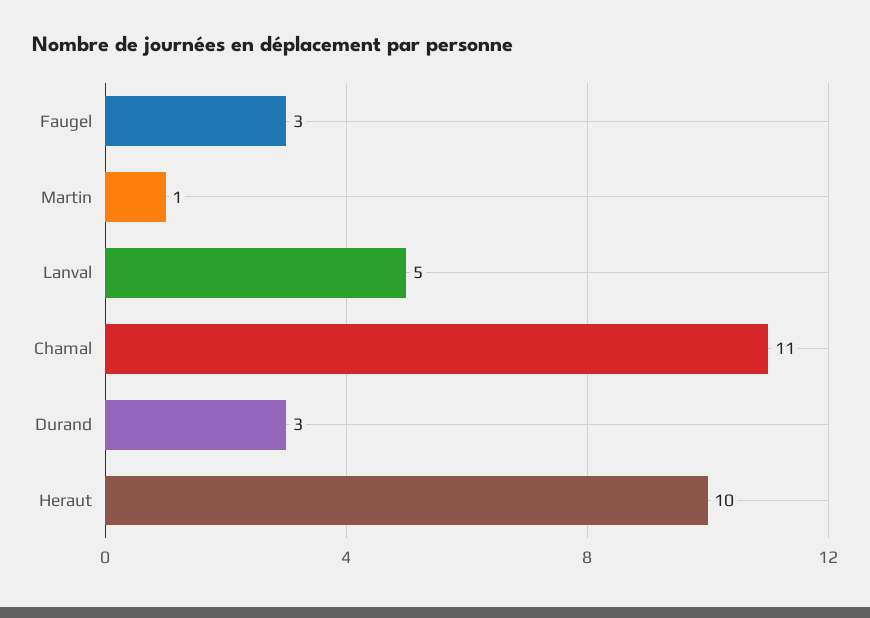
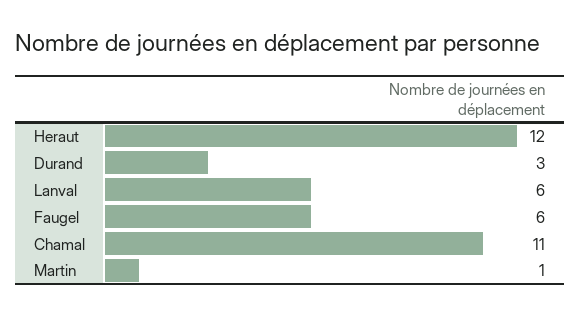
Faugel: 3 -> 6
Lanval: 5 -> 6
Heraut: 10 -> 12

